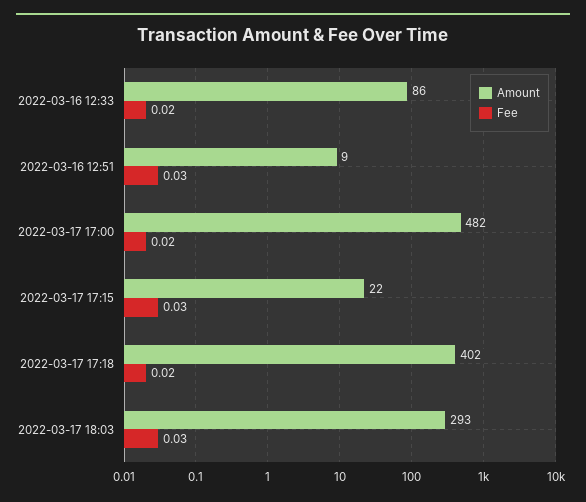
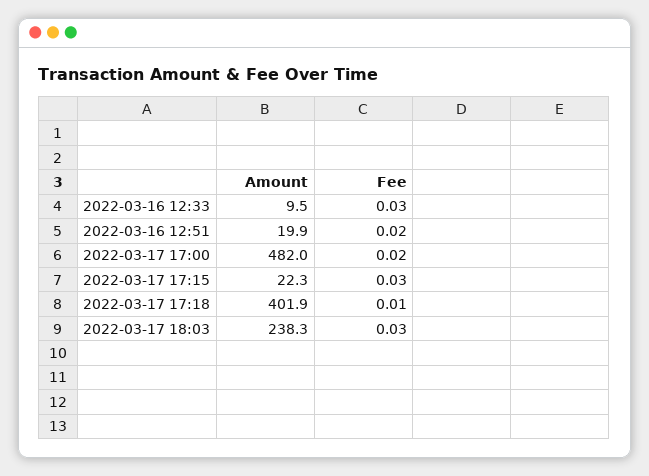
Amount, 2022-03-16 12:33: 86 -> 9.5
Fee, 2022-03-16 12:33: 0.02 -> 0.03
Amount, 2022-03-16 12:51: 9 -> 19.9
Fee, 2022-03-16 12:51: 0.03 -> 0.02
Fee, 2022-03-17 17:18: 0.02 -> 0.01
Amount, 2022-03-17 18:03: 293 -> 238.3

